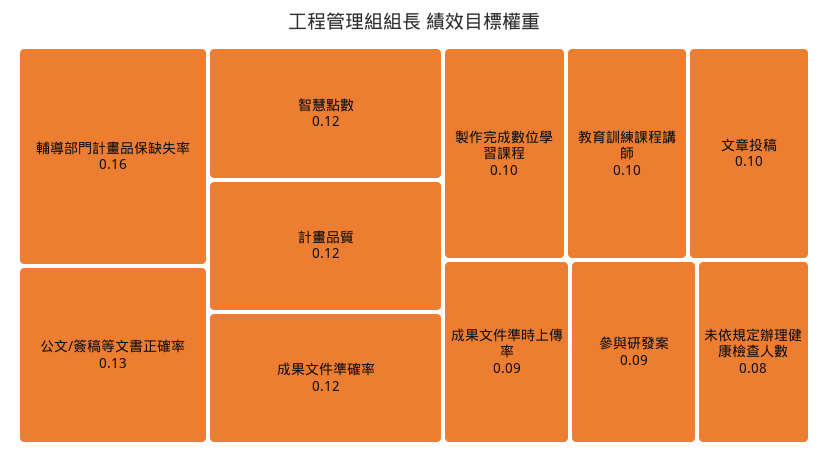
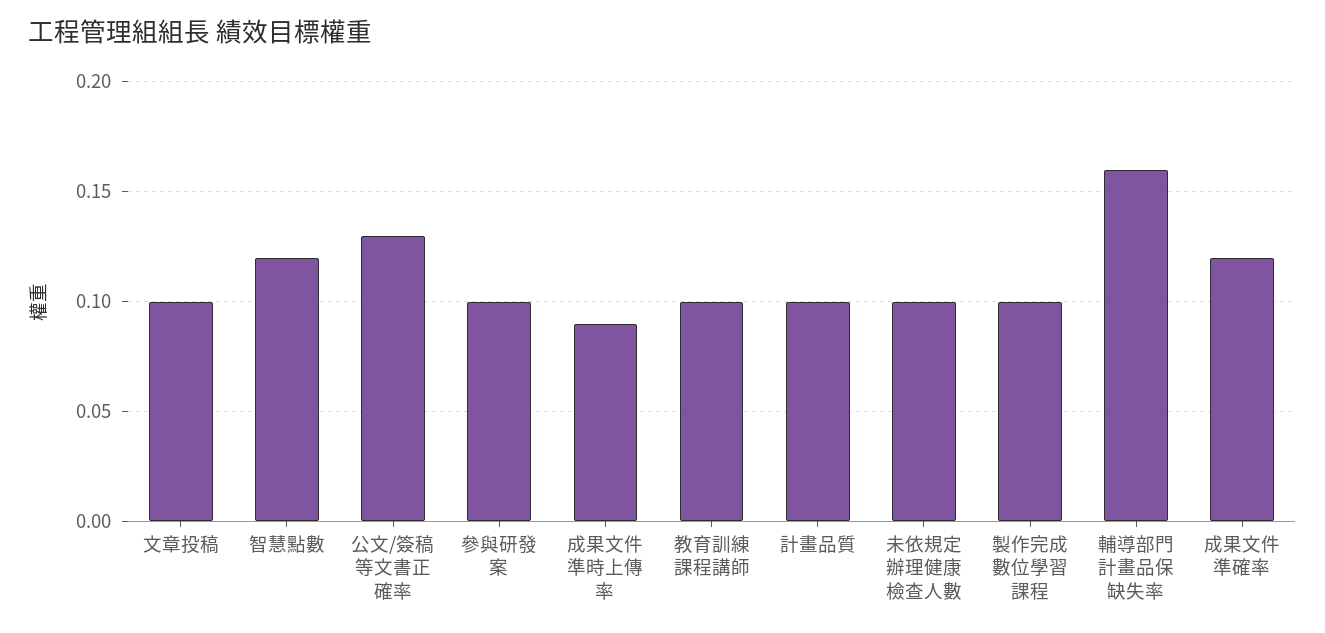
計畫品質: 0.12 -> 0.1
參與研發案: 0.09 -> 0.1
未依規定辦理健康檢查人數: 0.08 -> 0.1

